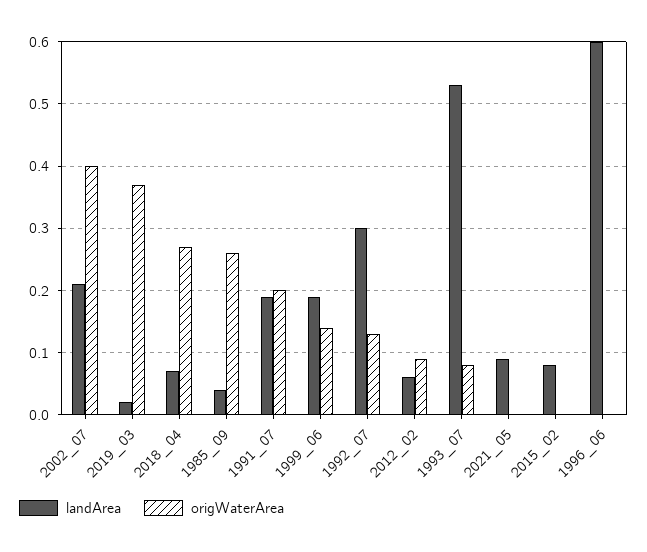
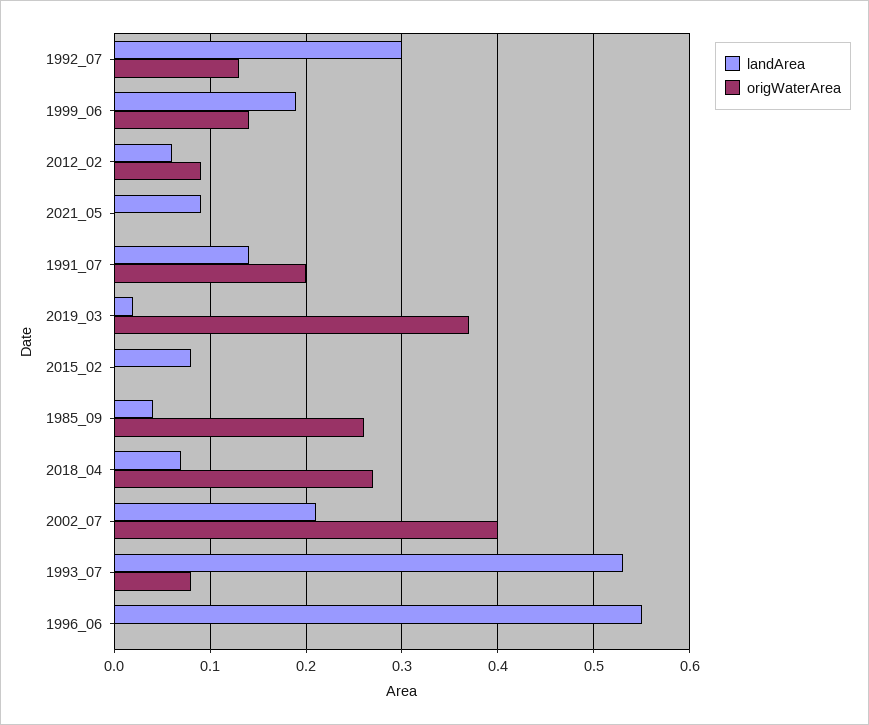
landArea, 1991_07: 0.19 -> 0.14
landArea, 1996_06: 0.6 -> 0.55

